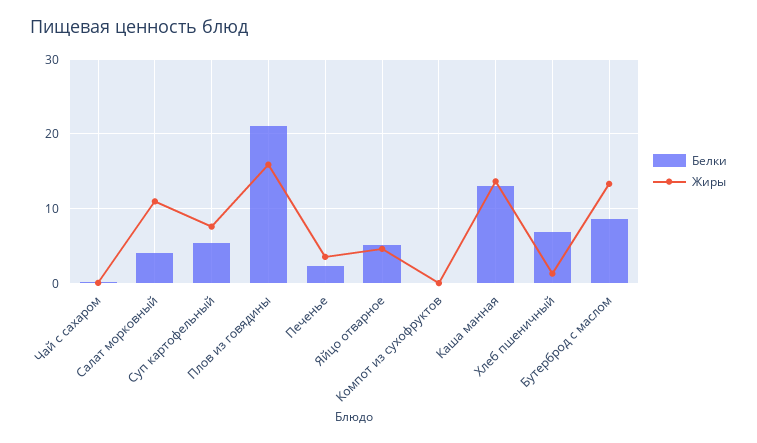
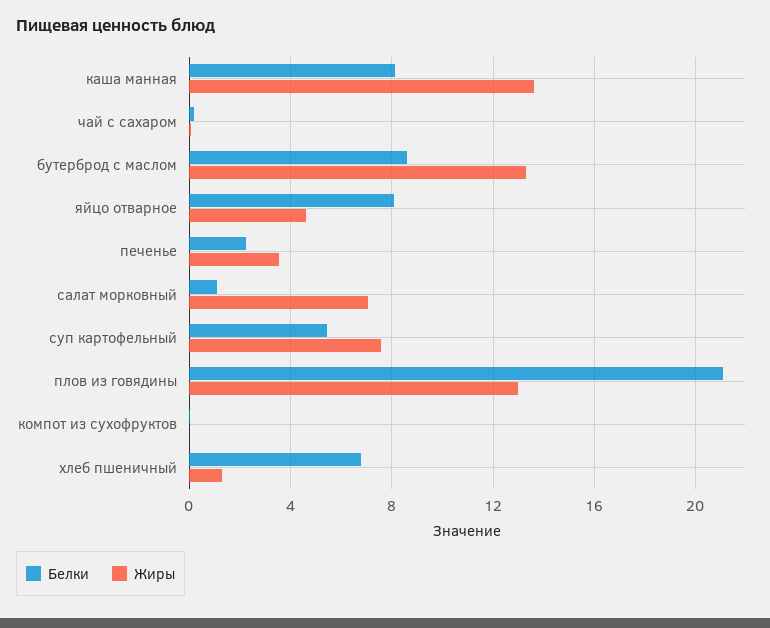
Белки, Салат морковный: 4 -> 1
Жиры, Салат морковный: 11 -> 7
Жиры, Плов из говядины: 16 -> 13
Белки, Яйцо отварное: 5 -> 8
Белки, Каша манная: 13 -> 8

